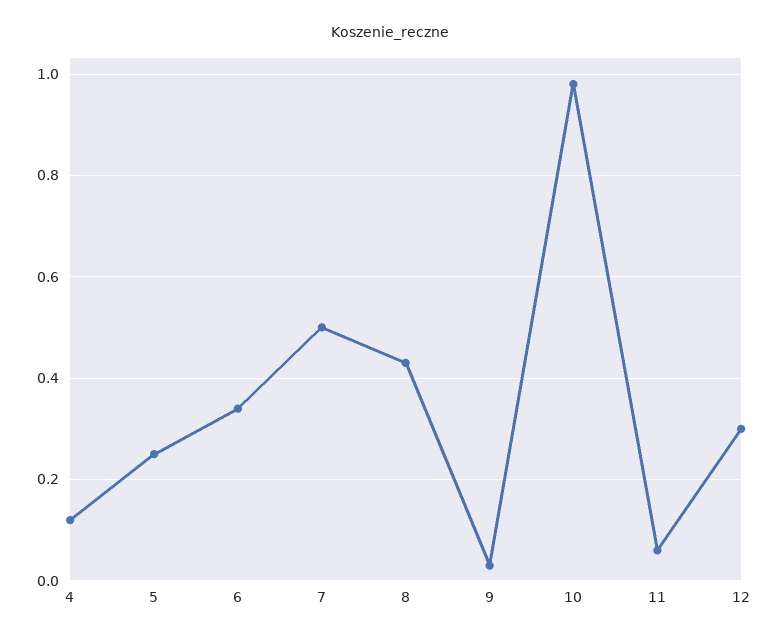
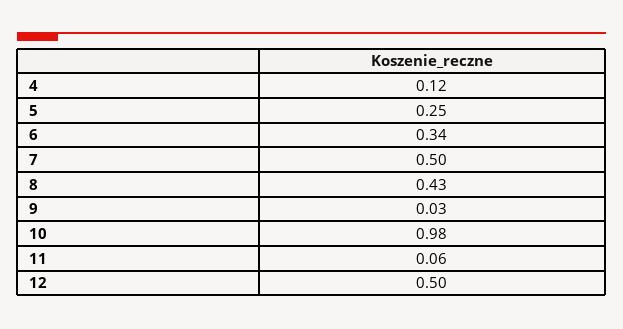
12: 0.3 -> 0.5

